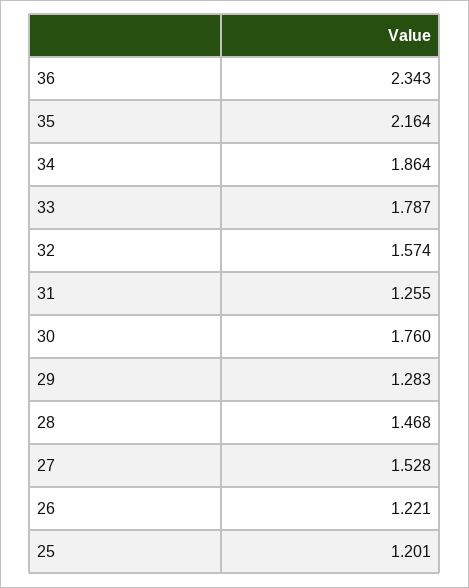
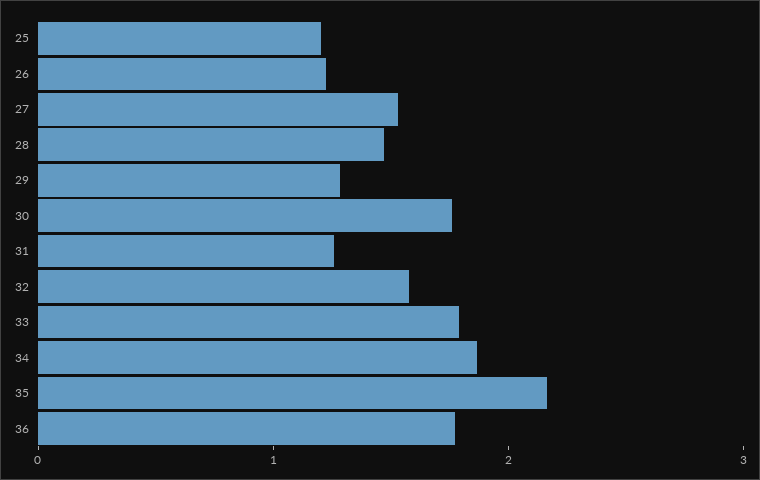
36: 2.343 -> 1.8

